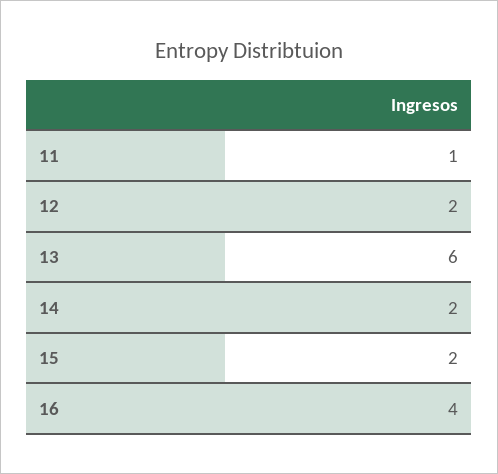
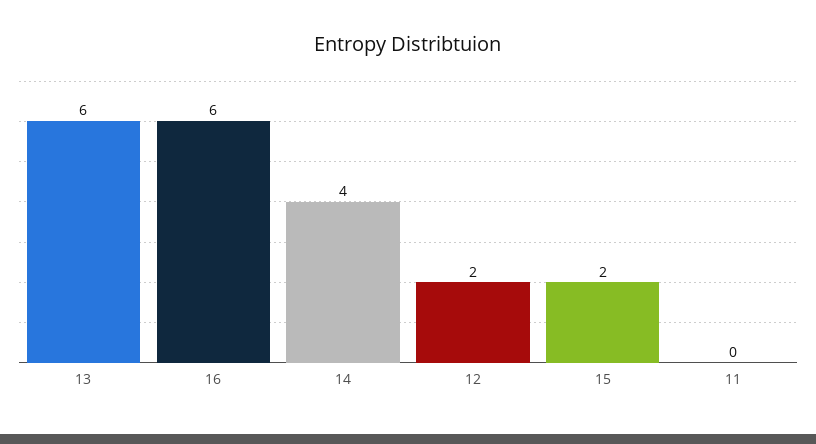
11: 1 -> 0
14: 2 -> 4
16: 4 -> 6

